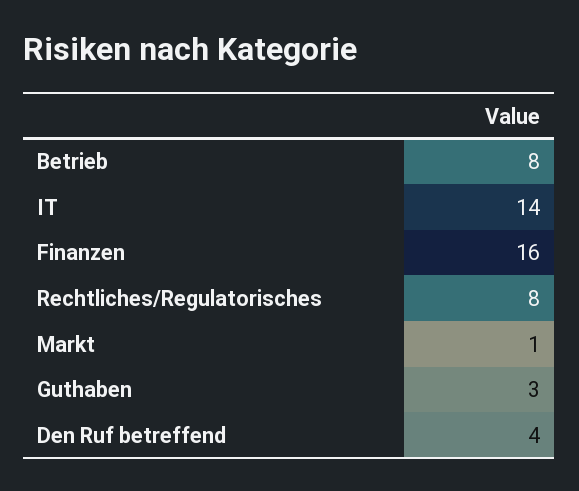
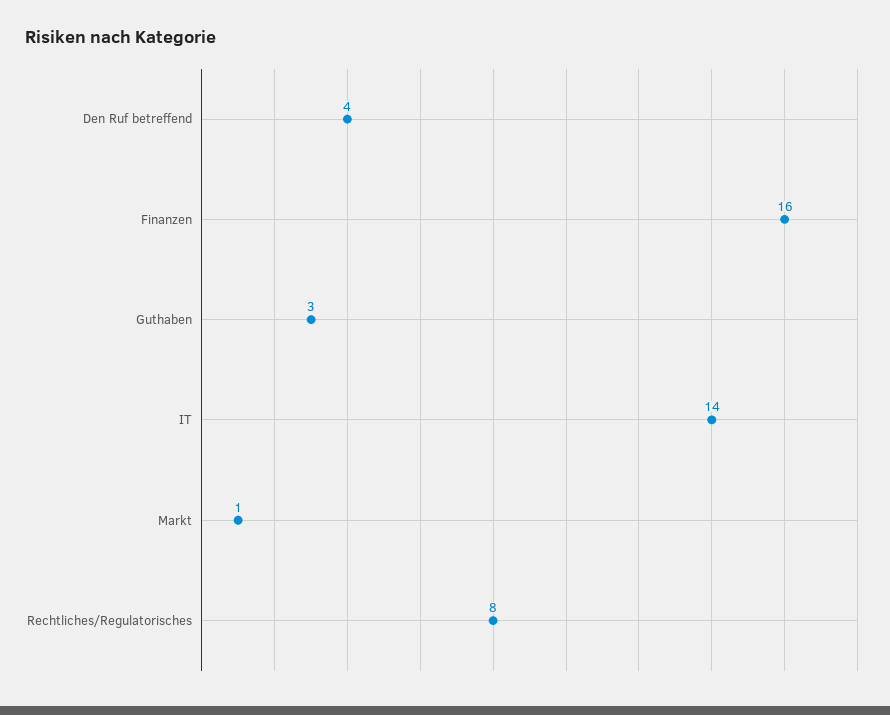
Betrieb: 8 -> none

